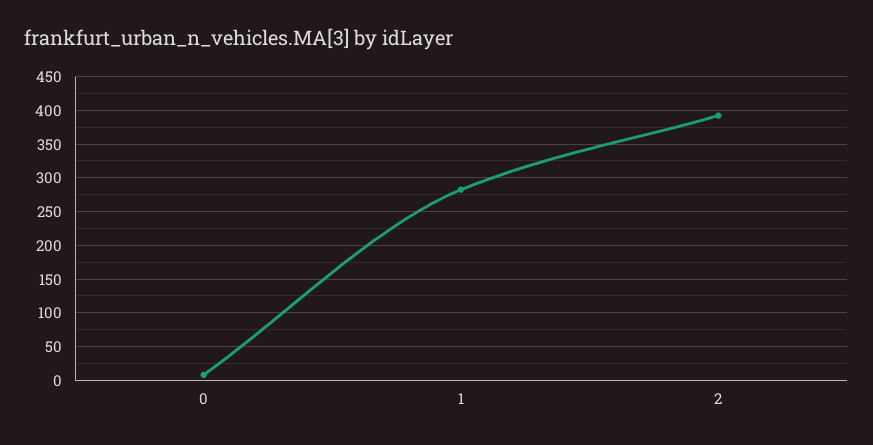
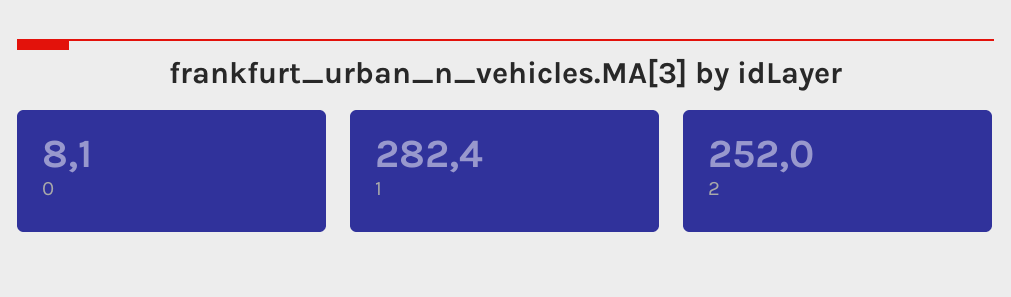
2: 390 -> 252

